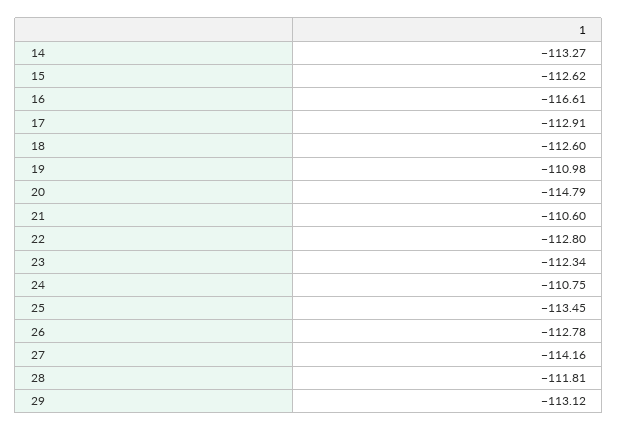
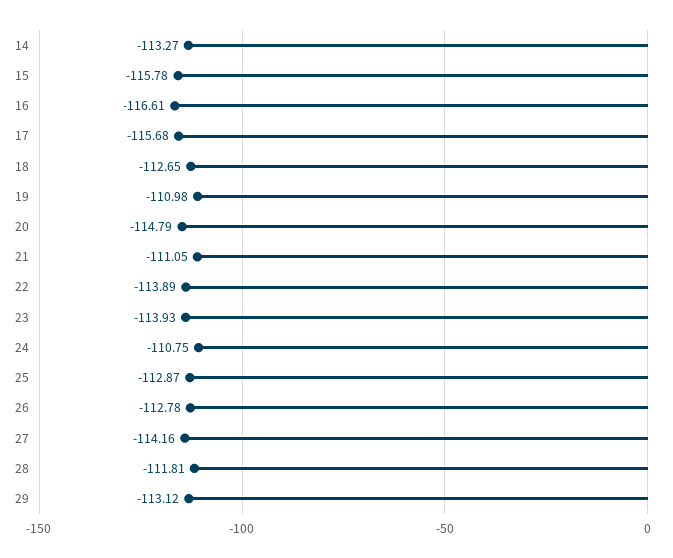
15: -112.62 -> -115.78
17: -112.91 -> -115.68
18: -112.6 -> -112.65
21: -110.6 -> -111.05
22: -112.8 -> -113.89
23: -112.34 -> -113.93
25: -113.45 -> -112.87

